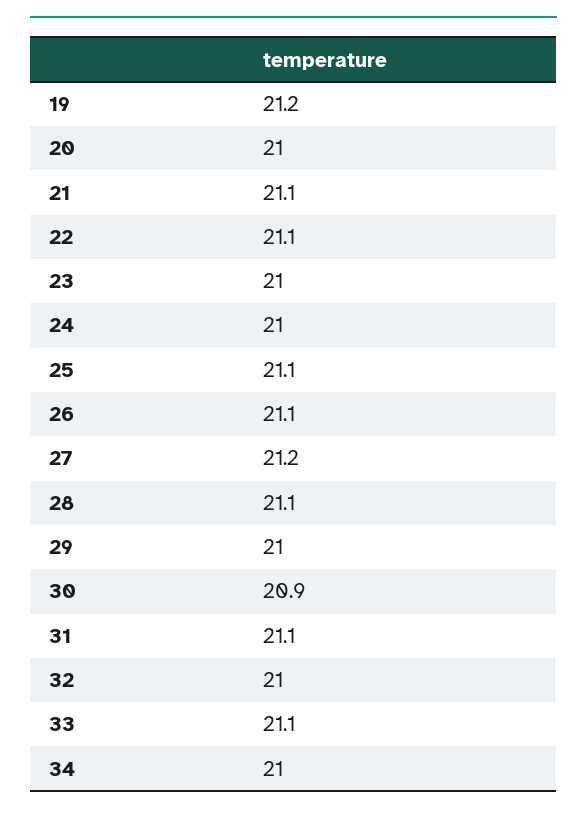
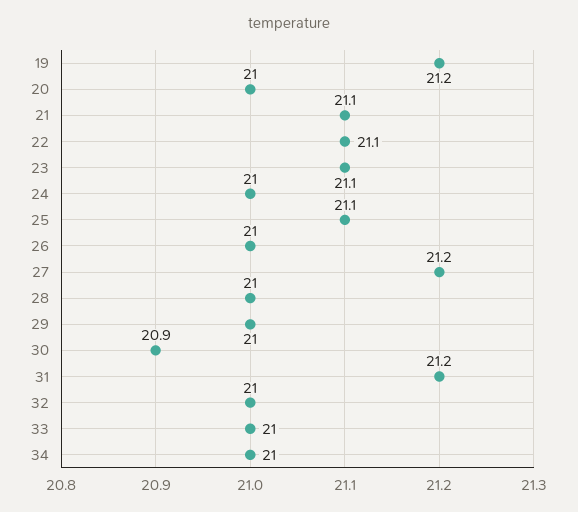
23: 21 -> 21.1
26: 21.1 -> 21
28: 21.1 -> 21
31: 21.1 -> 21.2
33: 21.1 -> 21

